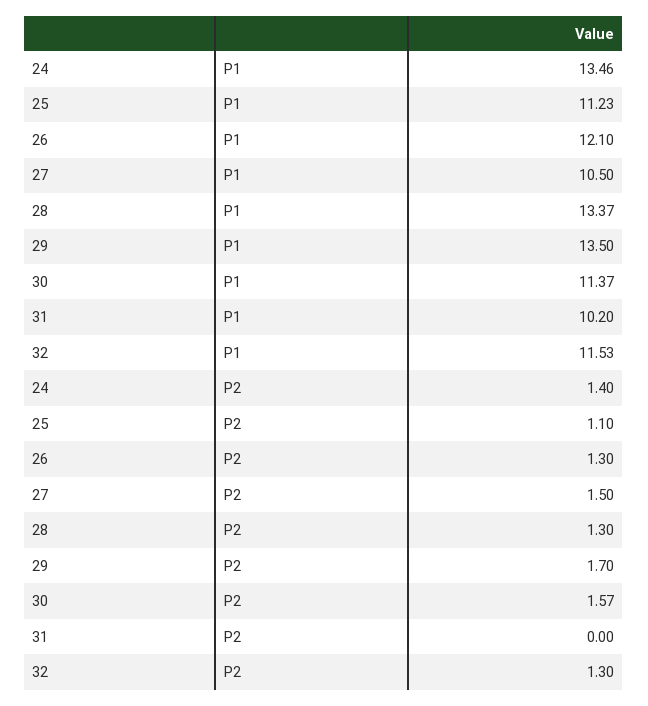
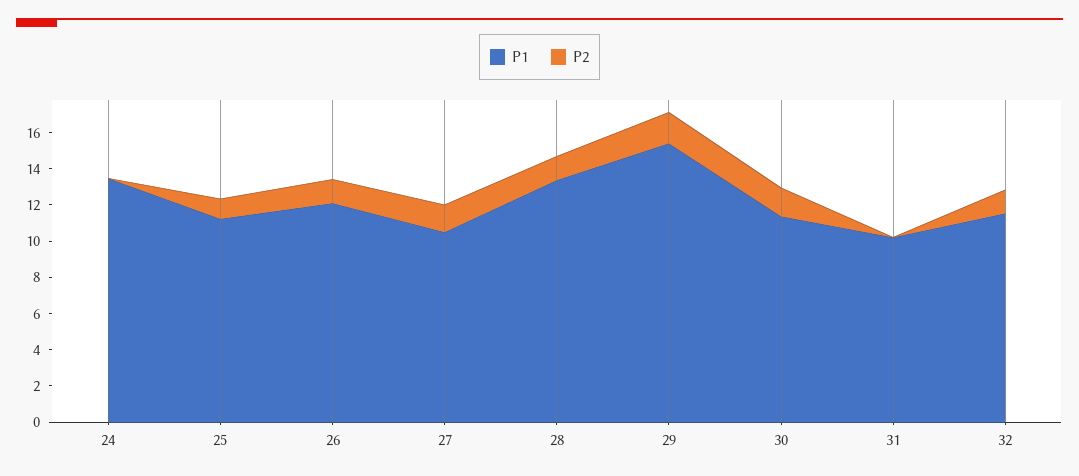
P1, 29: 13.5 -> 15.5
P2, 24: 1.4 -> 0

